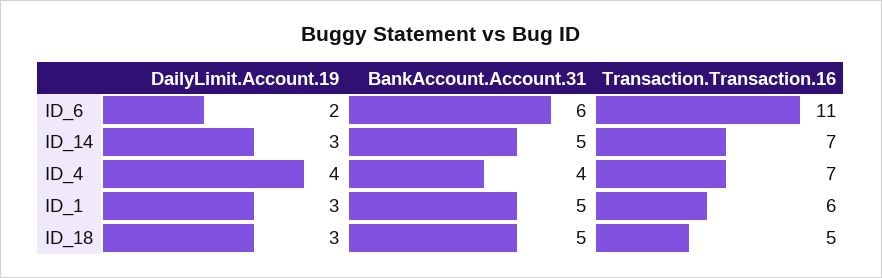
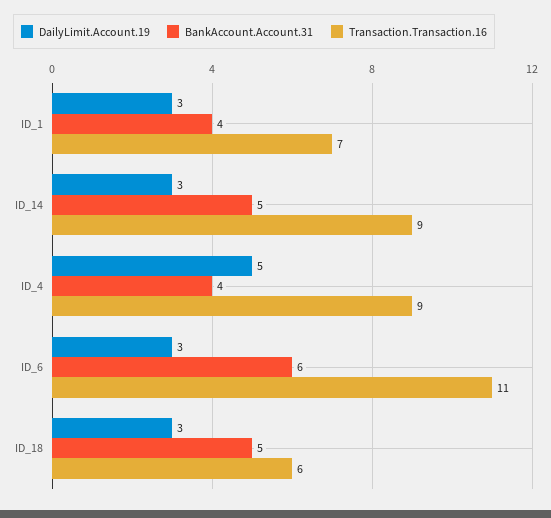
DailyLimit.Account.19, ID_6: 2 -> 3
Transaction.Transaction.16, ID_14: 7 -> 9
DailyLimit.Account.19, ID_4: 4 -> 5
Transaction.Transaction.16, ID_4: 7 -> 9
BankAccount.Account.31, ID_1: 5 -> 4
Transaction.Transaction.16, ID_1: 6 -> 7
Transaction.Transaction.16, ID_18: 5 -> 6

